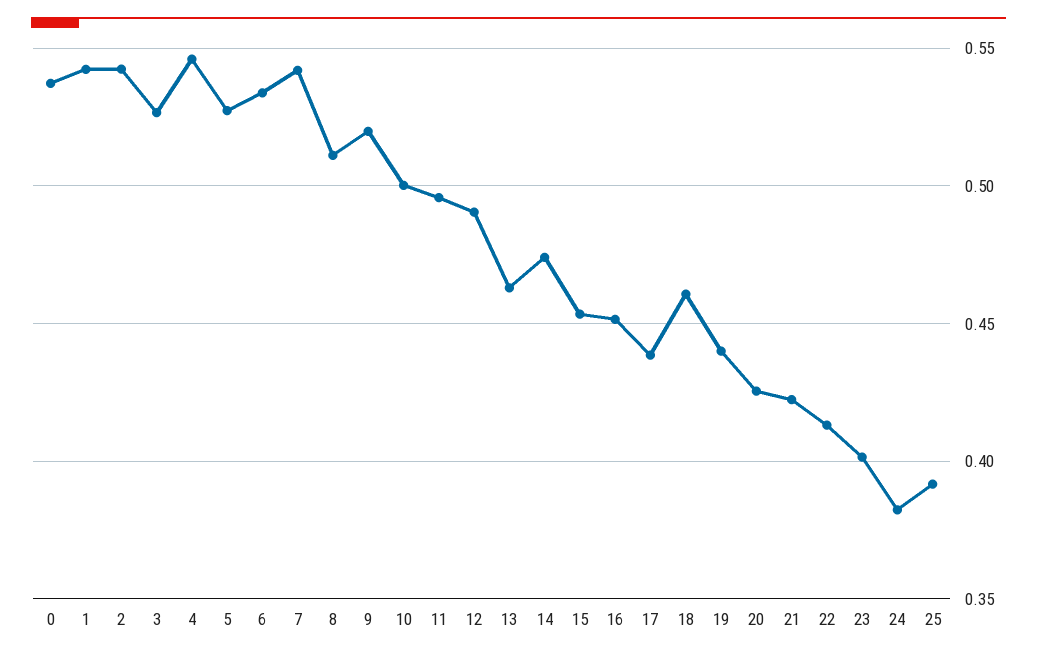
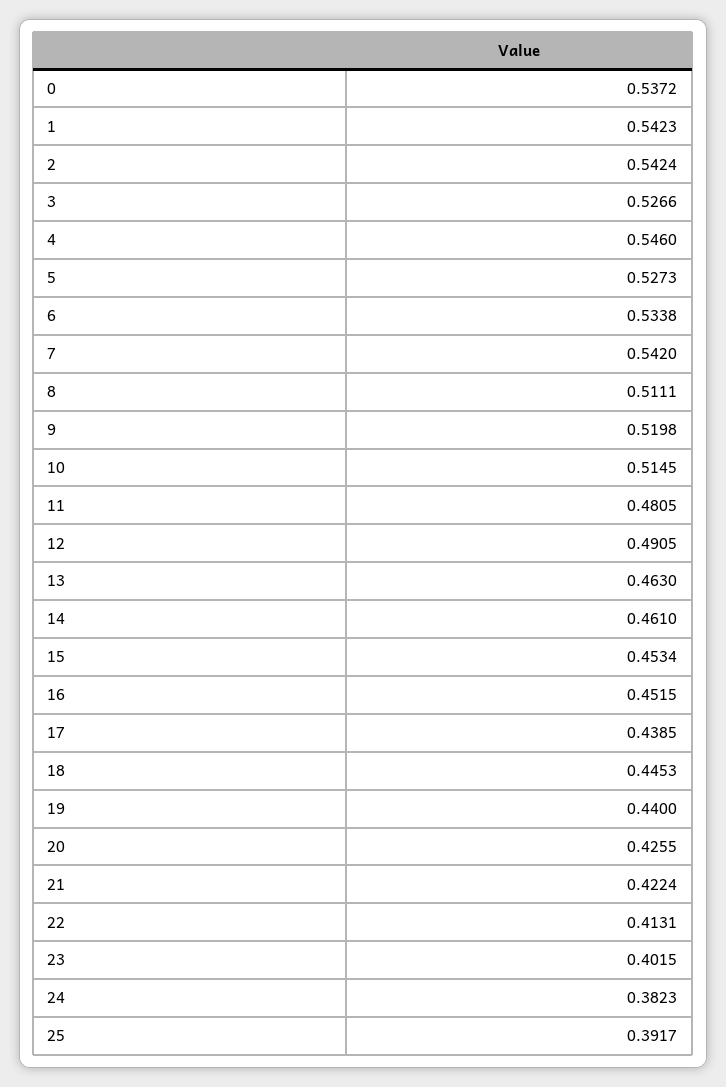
10: 0.5 -> 0.5145
11: 0.495 -> 0.4805
14: 0.475 -> 0.461
18: 0.46 -> 0.4453

